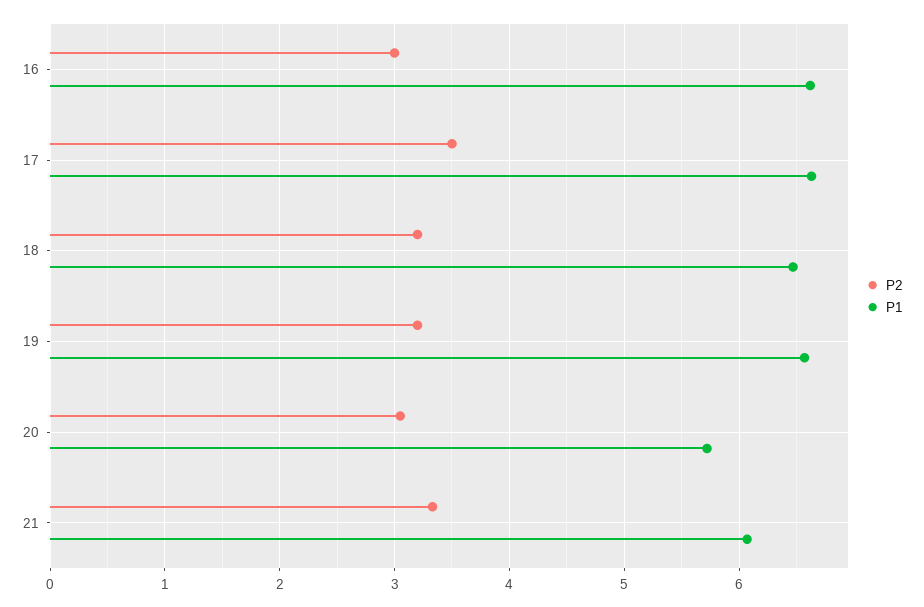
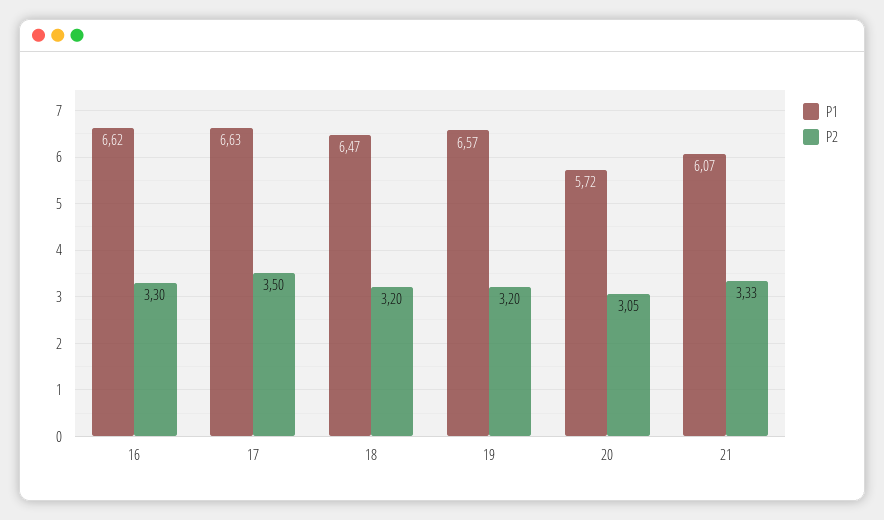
P2, 16: 3 -> 3.3

